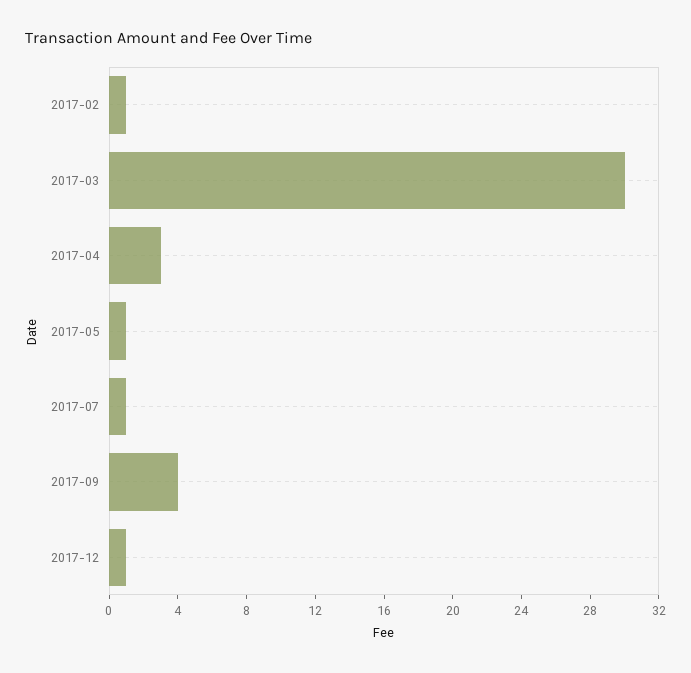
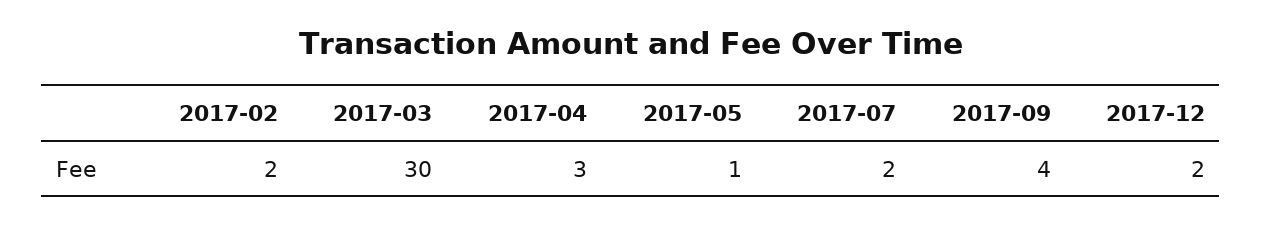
2017-02: 1 -> 2
2017-07: 1 -> 2
2017-12: 1 -> 2

